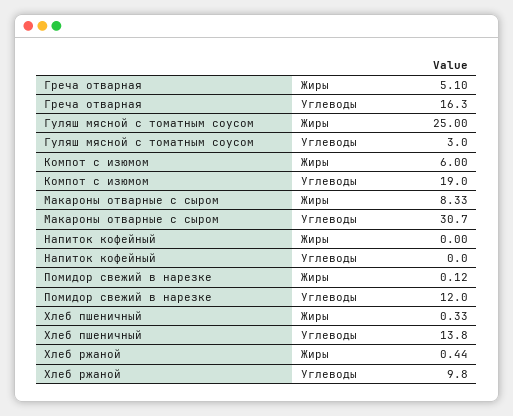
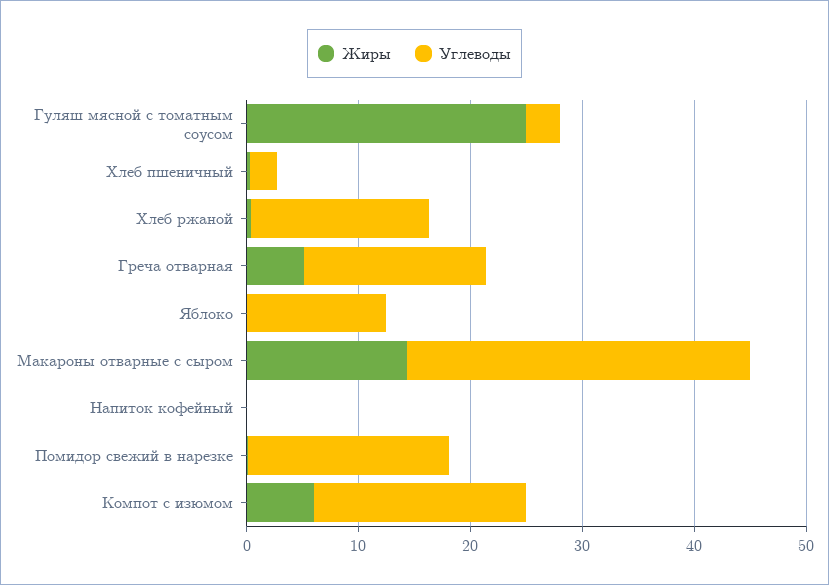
Жиры, Макароны отварные с сыром: 8.33 -> 14
Углеводы, Помидор свежий в нарезке: 12 -> 18
Углеводы, Хлеб пшеничный: 13.8 -> 2
Углеводы, Хлеб ржаной: 9.8 -> 16
Жиры, Яблоко: none -> 0
Углеводы, Яблоко: none -> 12

